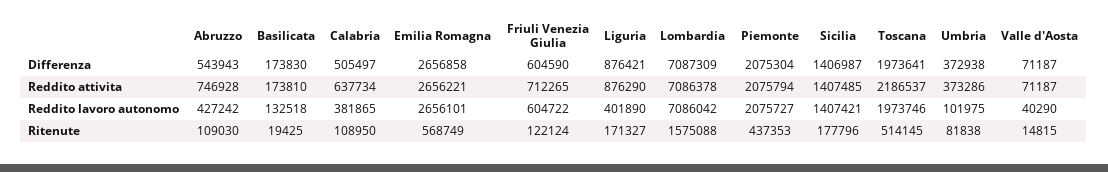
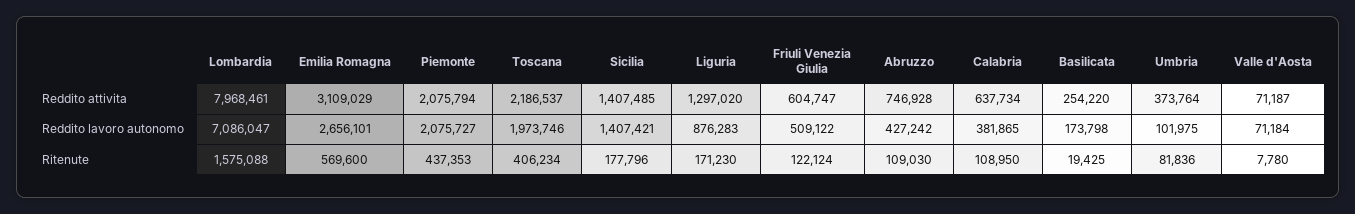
Abruzzo, Differenza: 543943 -> none
Basilicata, Differenza: 173830 -> none
Calabria, Differenza: 505497 -> none
Emilia Romagna, Differenza: 2656858 -> none
Friuli Venezia Giulia, Differenza: 604590 -> none
Liguria, Differenza: 876421 -> none
Lombardia, Differenza: 7087309 -> none
Piemonte, Differenza: 2075304 -> none
Sicilia, Differenza: 1406987 -> none
Toscana, Differenza: 1973641 -> none
Umbria, Differenza: 372938 -> none
Valle d'Aosta, Differenza: 71187 -> none
Basilicata, Reddito attivita: 173810 -> 254220
Emilia Romagna, Reddito attivita: 2656221 -> 3109029
Friuli Venezia Giulia, Reddito attivita: 712265 -> 604747
Liguria, Reddito attivita: 876290 -> 1297020
Lombardia, Reddito attivita: 7086378 -> 7968461
Umbria, Reddito attivita: 373286 -> 373764
Basilicata, Reddito lavoro autonomo: 132518 -> 173798
Friuli Venezia Giulia, Reddito lavoro autonomo: 604722 -> 509122
Liguria, Reddito lavoro autonomo: 401890 -> 876283
Lombardia, Reddito lavoro autonomo: 7086042 -> 7086047
Valle d'Aosta, Reddito lavoro autonomo: 40290 -> 71184
Emilia Romagna, Ritenute: 568749 -> 569600
Liguria, Ritenute: 171327 -> 171230
Toscana, Ritenute: 514145 -> 406234
Umbria, Ritenute: 81838 -> 81836
Valle d'Aosta, Ritenute: 14815 -> 7780

